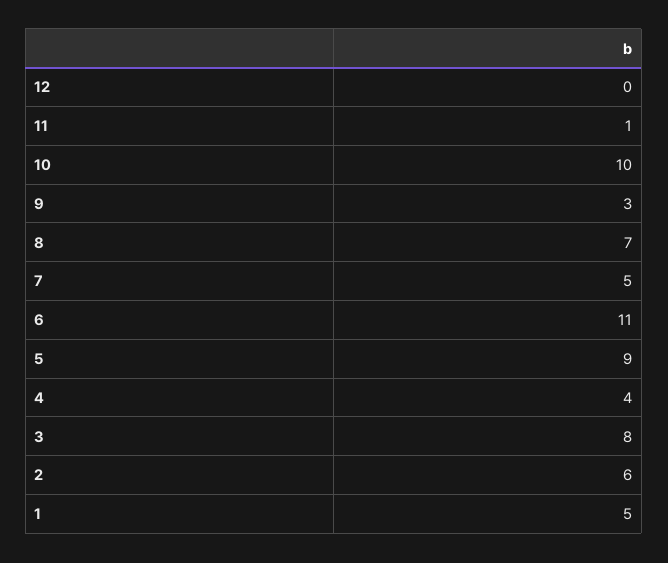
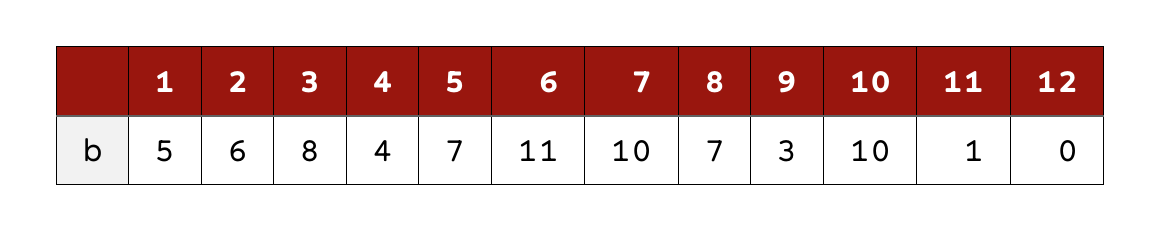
7: 5 -> 10
5: 9 -> 7

